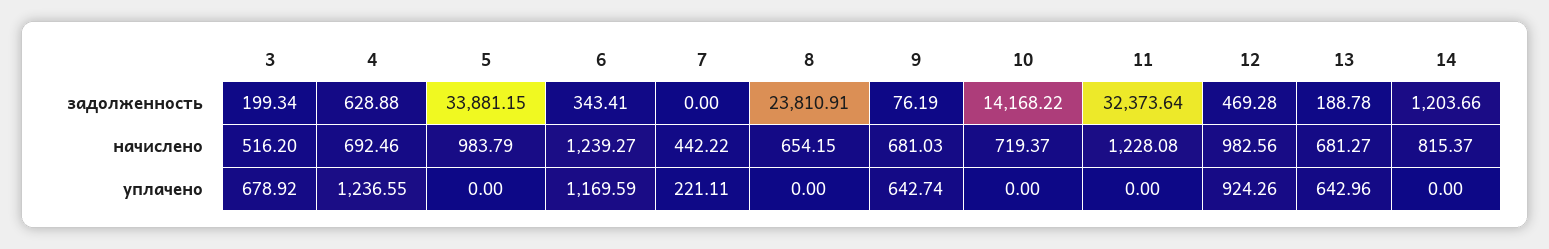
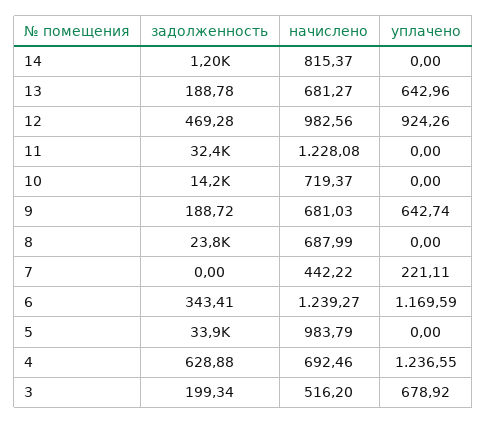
9, задолженность: 76.19 -> 188.72
8, начислено: 654.15 -> 687.99

